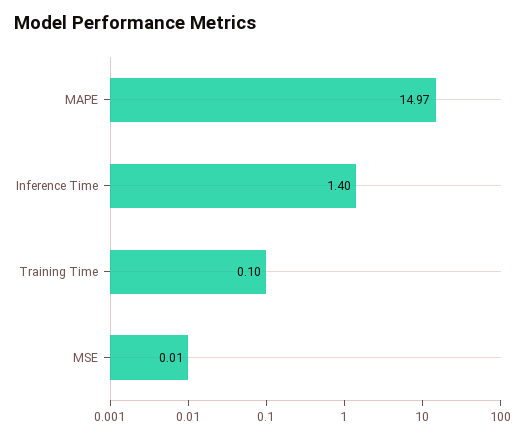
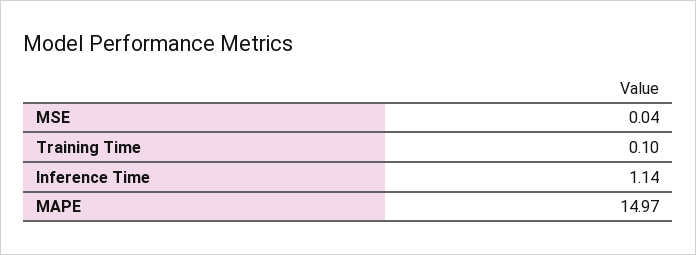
Inference Time: 1.4 -> 1.14
MSE: 0.01 -> 0.04

